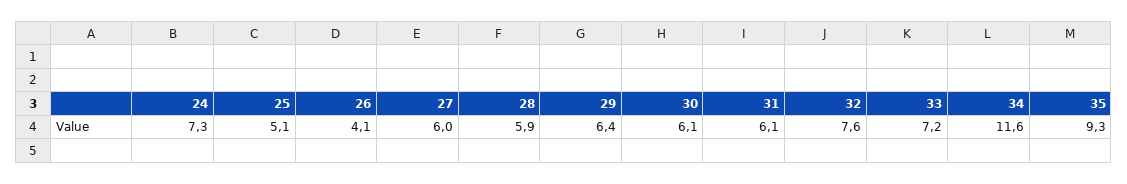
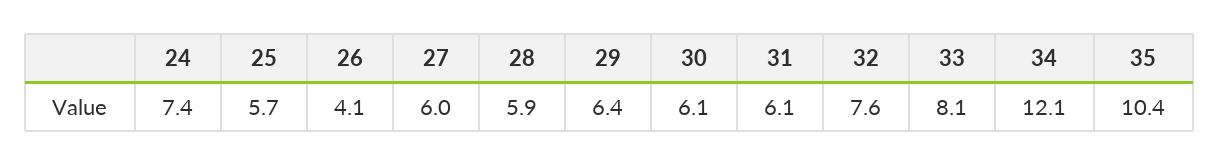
24: 7.3 -> 7.4
25: 5.1 -> 5.7
33: 7.2 -> 8.1
34: 11.6 -> 12.1
35: 9.3 -> 10.4

